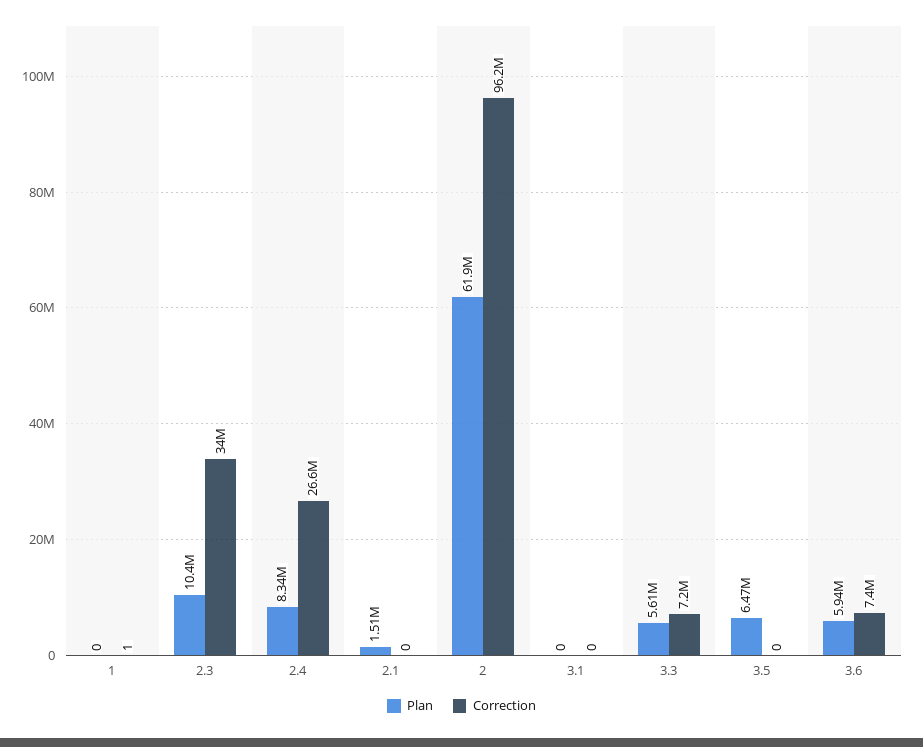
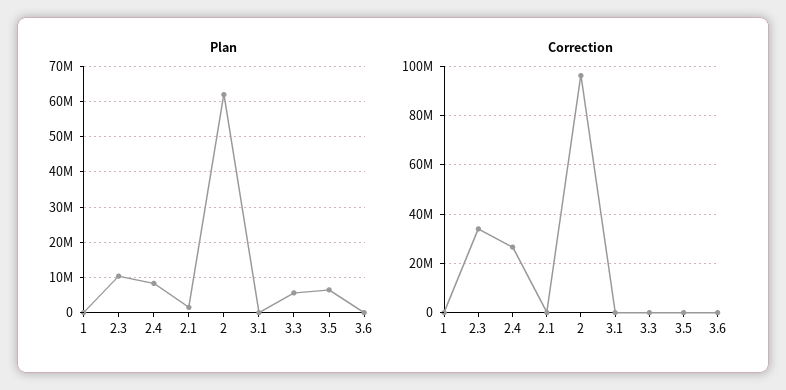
Correction, 3.3: 7200000 -> 0
Plan, 3.6: 5940000 -> 0
Correction, 3.6: 7400000 -> 0

